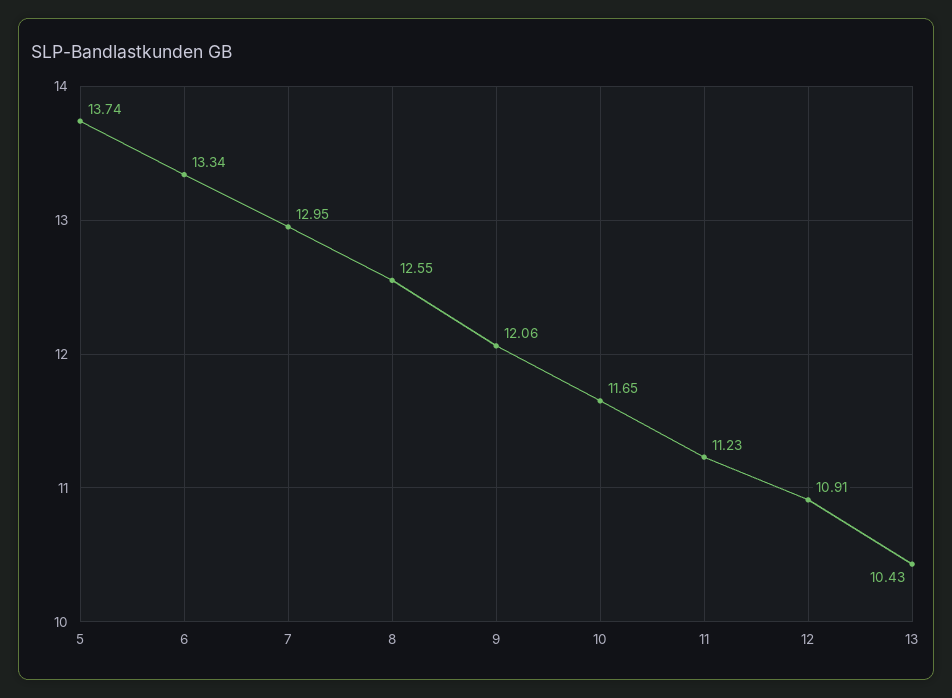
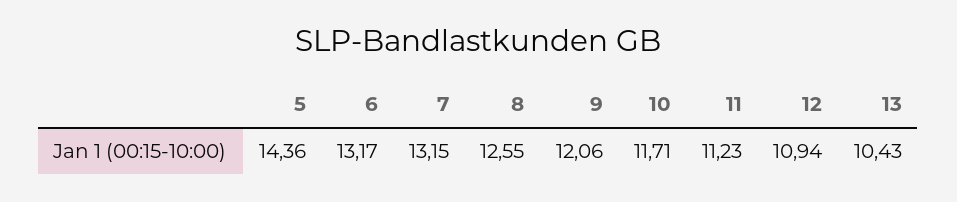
5: 13.74 -> 14.36
6: 13.34 -> 13.17
7: 12.95 -> 13.15
10: 11.65 -> 11.71
12: 10.91 -> 10.94

